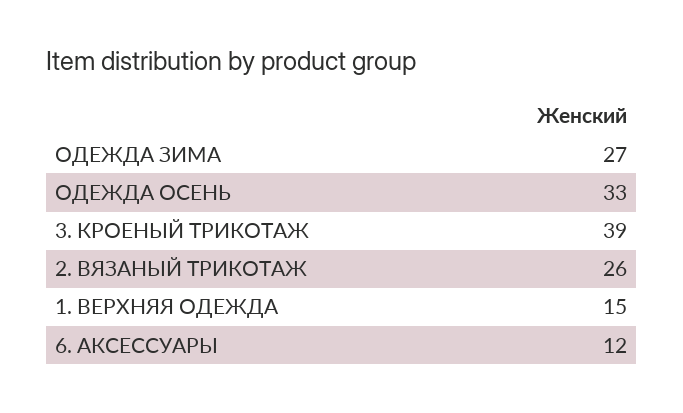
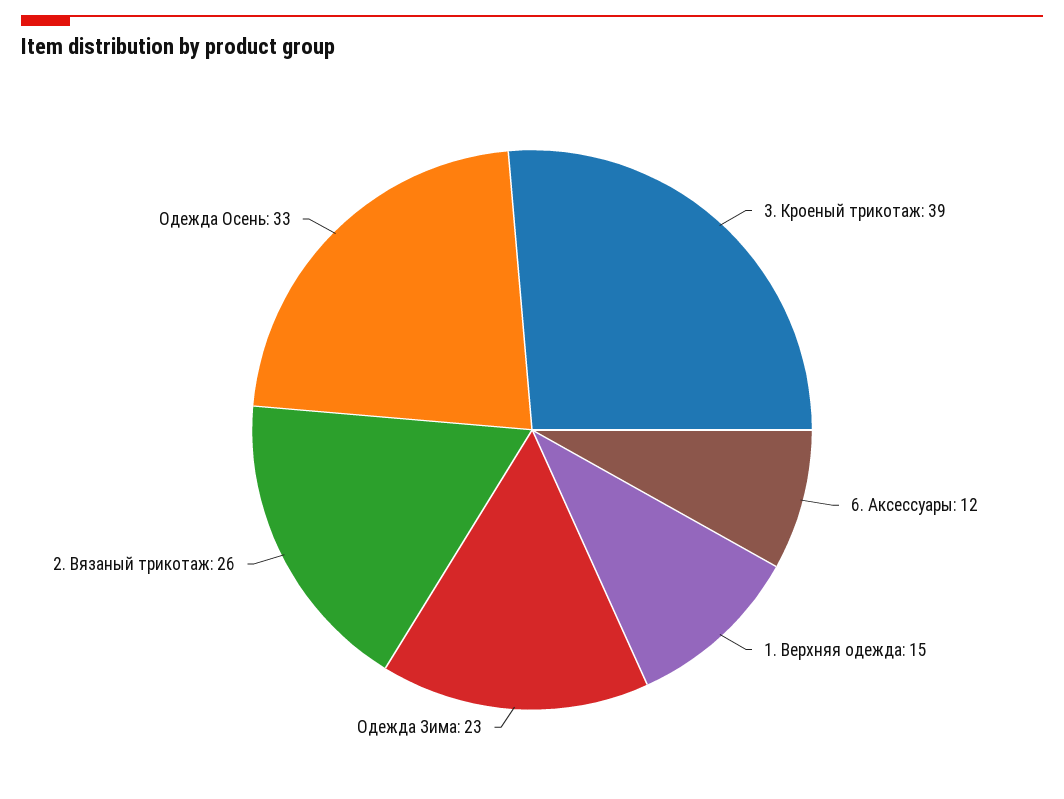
ОДЕЖДА ЗИМА: 27 -> 23

